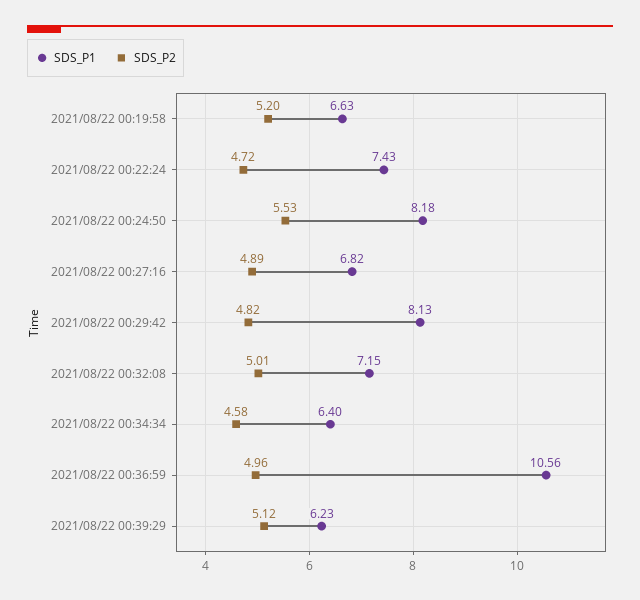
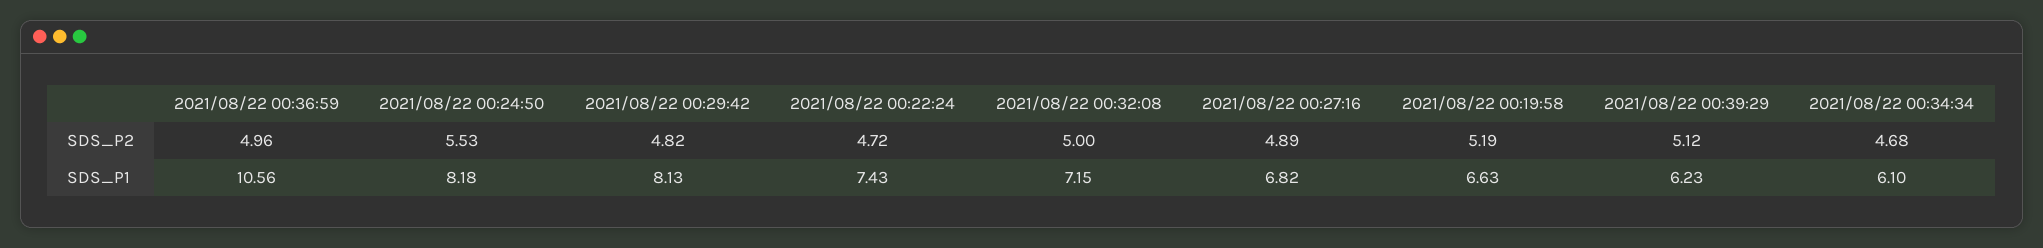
SDS_P2, 2021/08/22 00:19:58: 5.2 -> 5.19
SDS_P2, 2021/08/22 00:32:08: 5.01 -> 5
SDS_P1, 2021/08/22 00:34:34: 6.4 -> 6.1
SDS_P2, 2021/08/22 00:34:34: 4.58 -> 4.68

